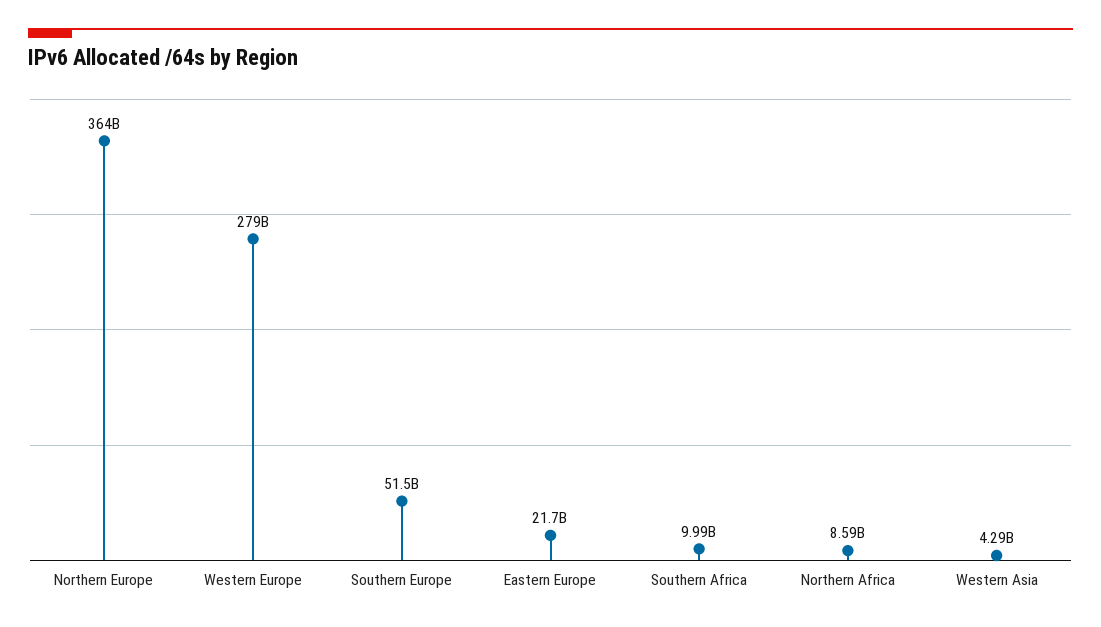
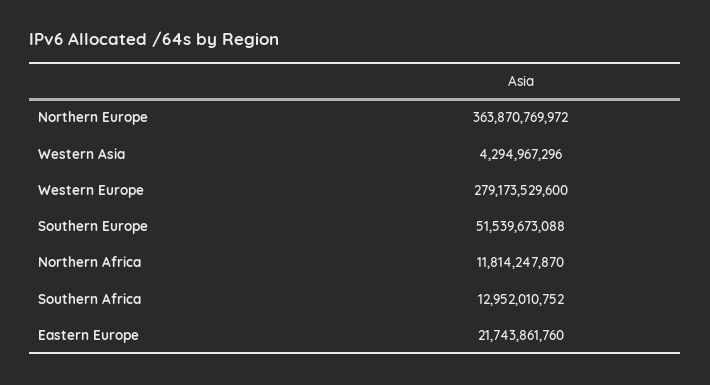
Southern Africa: 9990000000 -> 12952010752
Northern Africa: 8590000000 -> 11814247870

